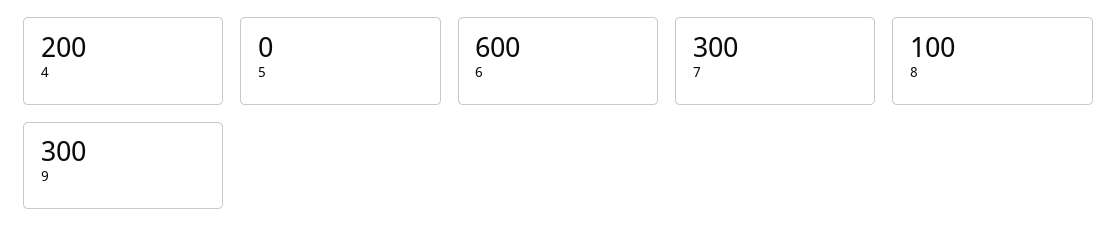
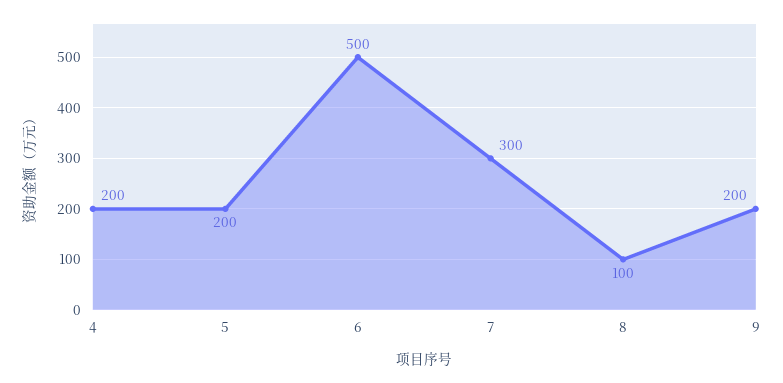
5: 0 -> 200
6: 600 -> 500
9: 300 -> 200

